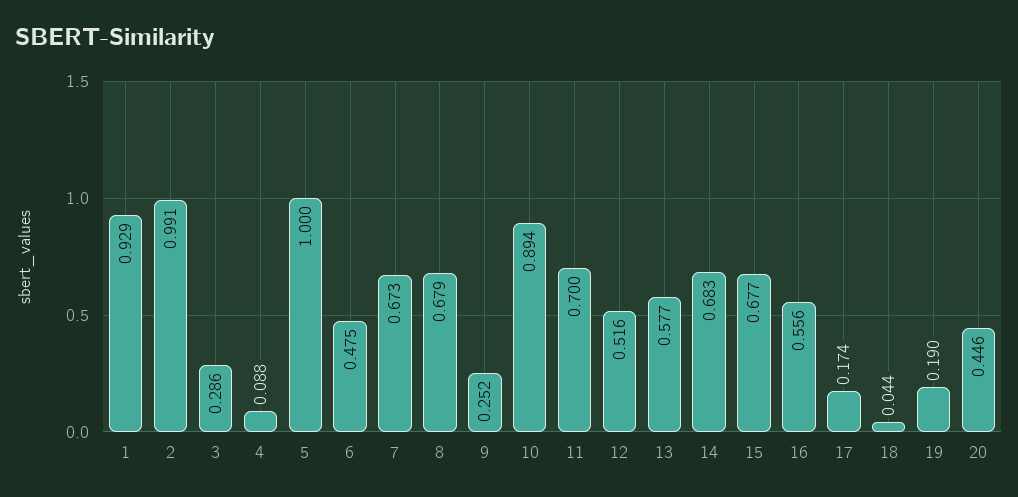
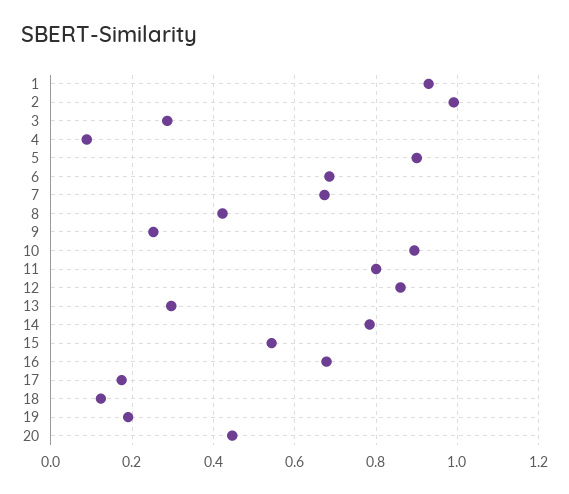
5: 1 -> 0.9
6: 0.475 -> 0.68
8: 0.679 -> 0.42
11: 0.7 -> 0.8
12: 0.516 -> 0.86
13: 0.577 -> 0.3
14: 0.683 -> 0.78
15: 0.677 -> 0.54
16: 0.556 -> 0.68
18: 0.044 -> 0.12

